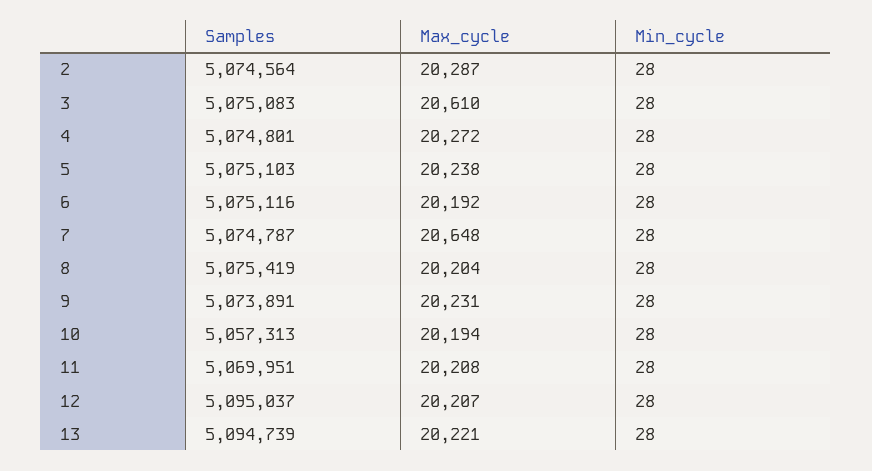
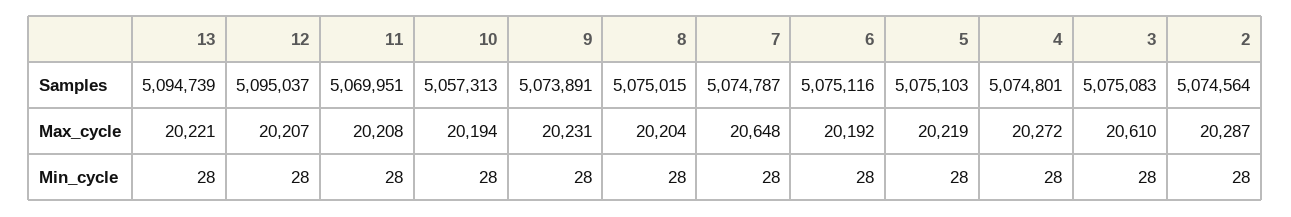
Max_cycle, 5: 20238 -> 20219
Samples, 8: 5075419 -> 5075015

